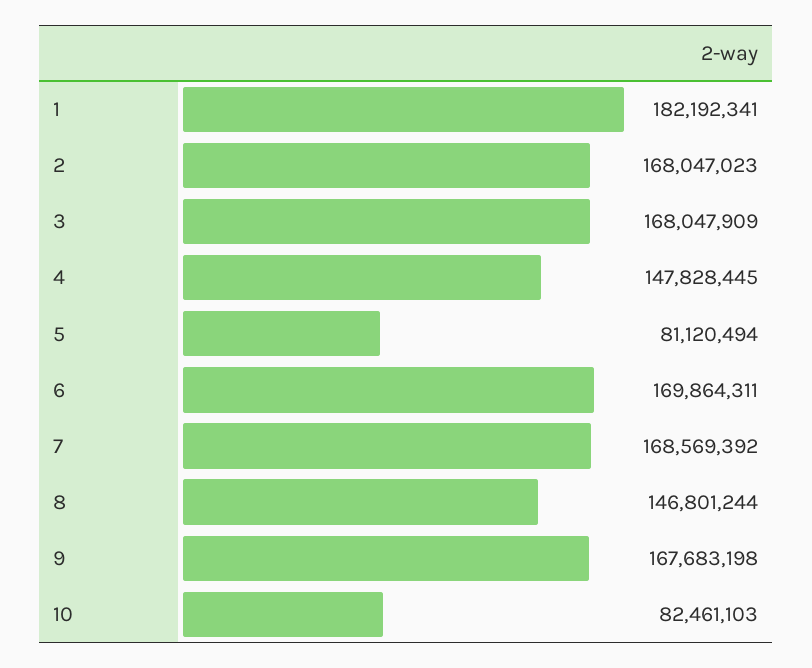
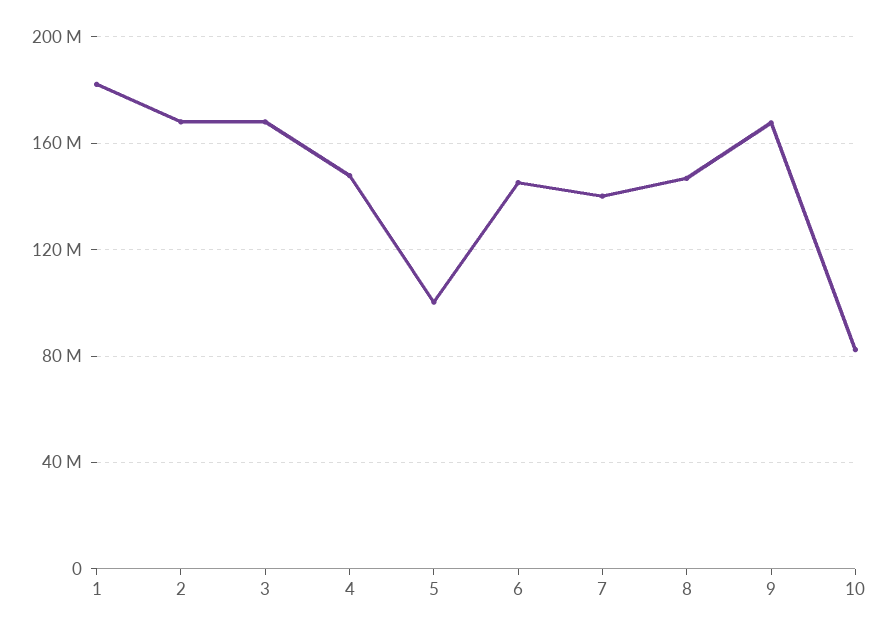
5: 81120494 -> 100000000
6: 169864311 -> 145000000
7: 168569392 -> 140000000

